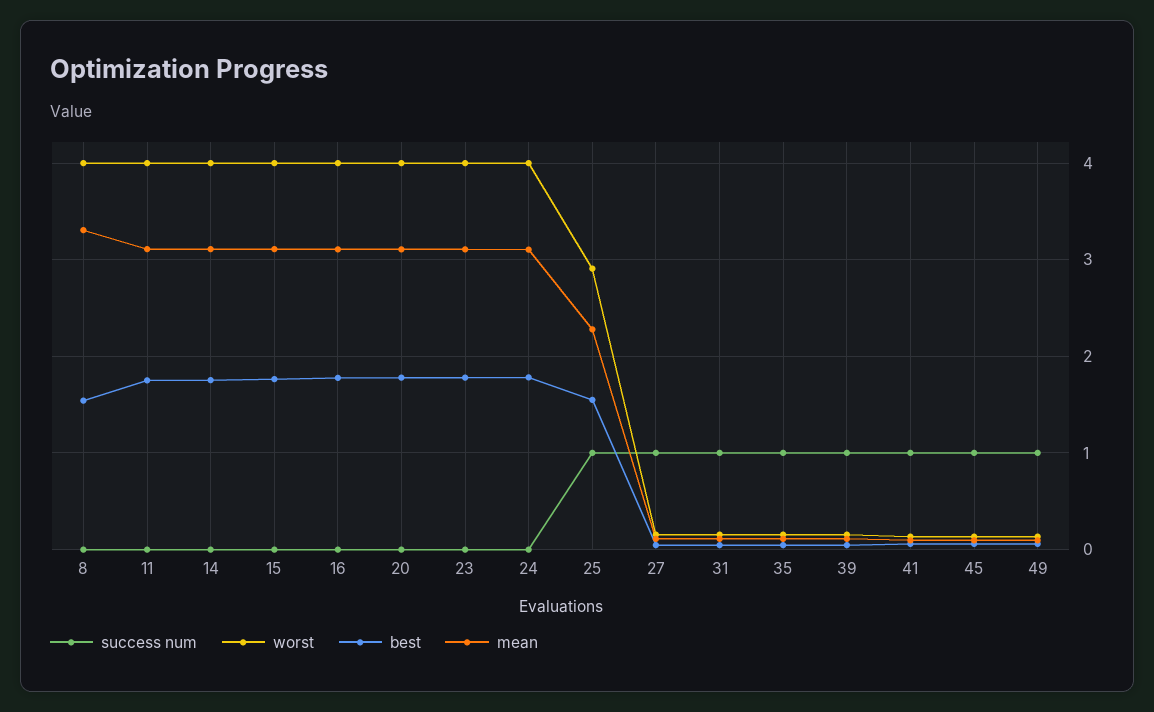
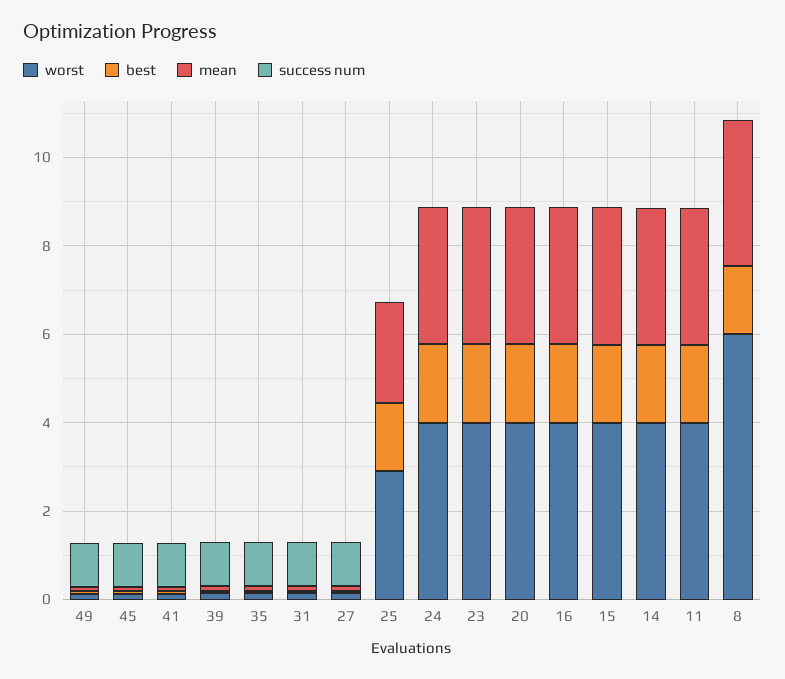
worst, 8: 4 -> 6
success num, 25: 1 -> 0

